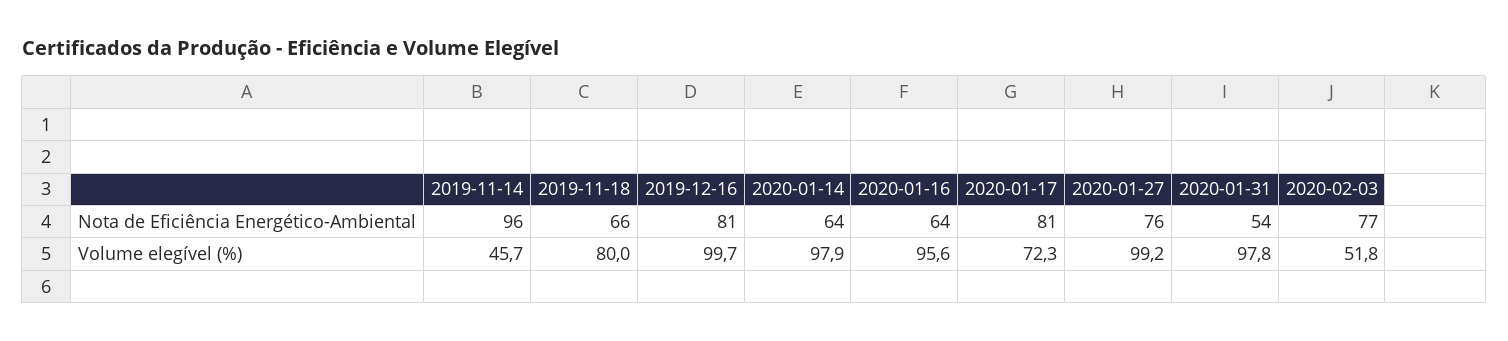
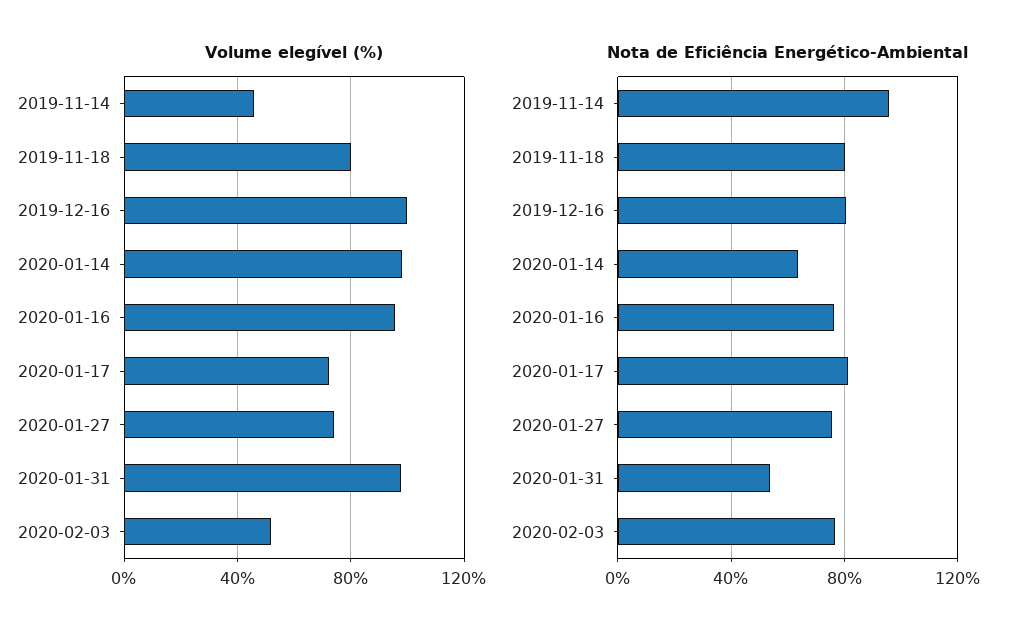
Nota de Eficiência Energético-Ambiental, 2019-11-18: 66 -> 80
Nota de Eficiência Energético-Ambiental, 2020-01-16: 64 -> 75
Volume elegível (%), 2020-01-27: 99.2 -> 75

